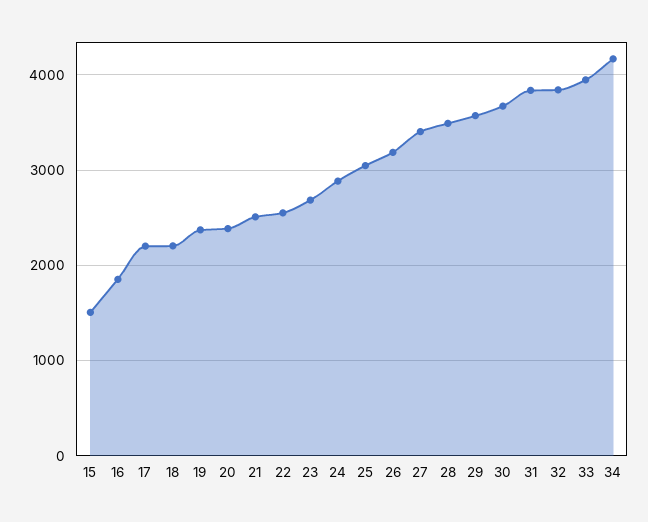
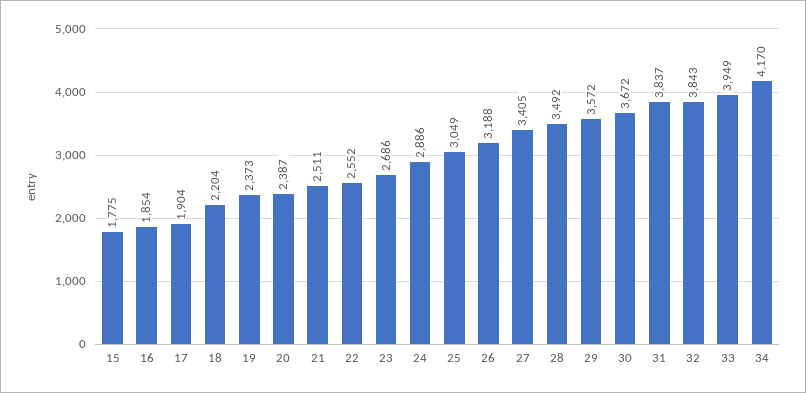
15: 1500 -> 1775
17: 2200 -> 1904

